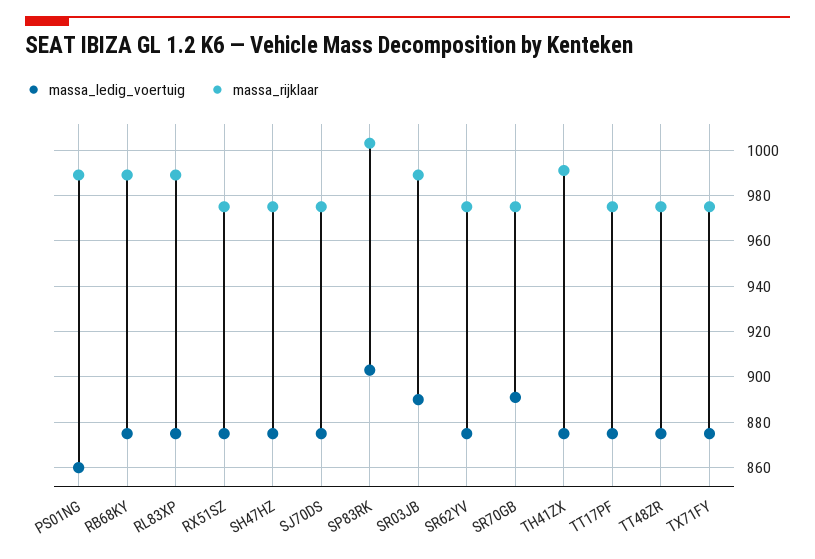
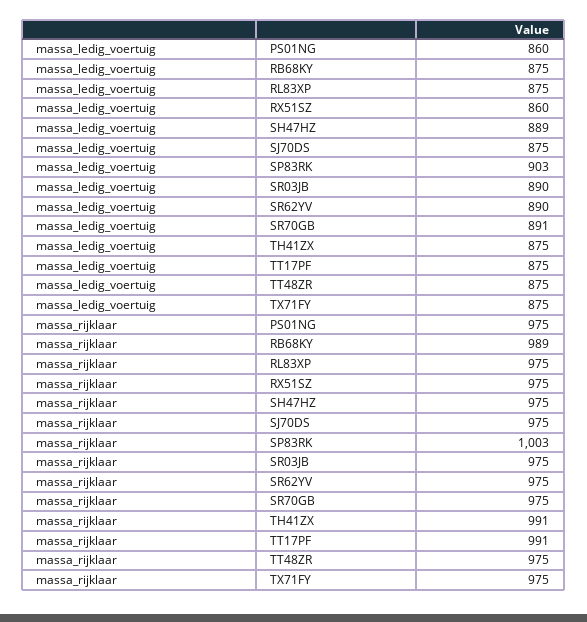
massa_rijklaar, PS01NG: 990 -> 975
massa_rijklaar, RL83XP: 990 -> 975
massa_ledig_voertuig, RX51SZ: 875 -> 860
massa_ledig_voertuig, SH47HZ: 875 -> 889
massa_rijklaar, SR03JB: 990 -> 975
massa_ledig_voertuig, SR62YV: 875 -> 890
massa_rijklaar, TT17PF: 975 -> 991

